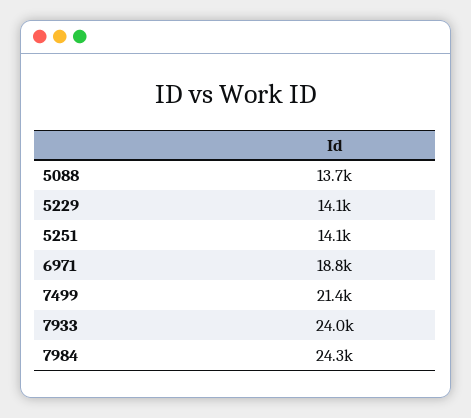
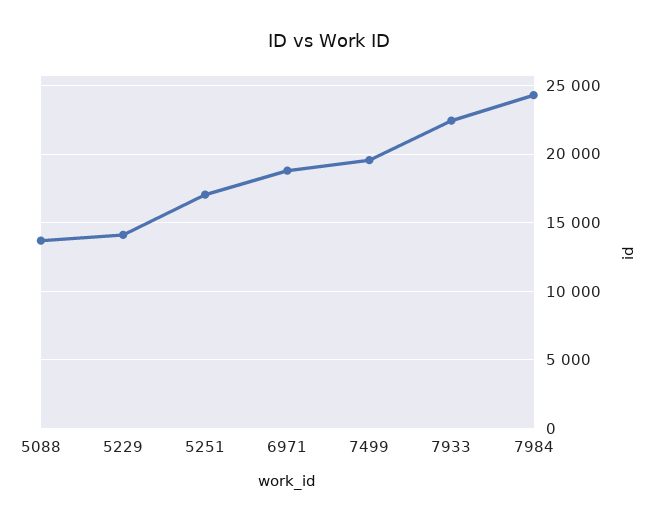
5251: 14100 -> 17000
7499: 21400 -> 19500
7933: 24000 -> 22500

